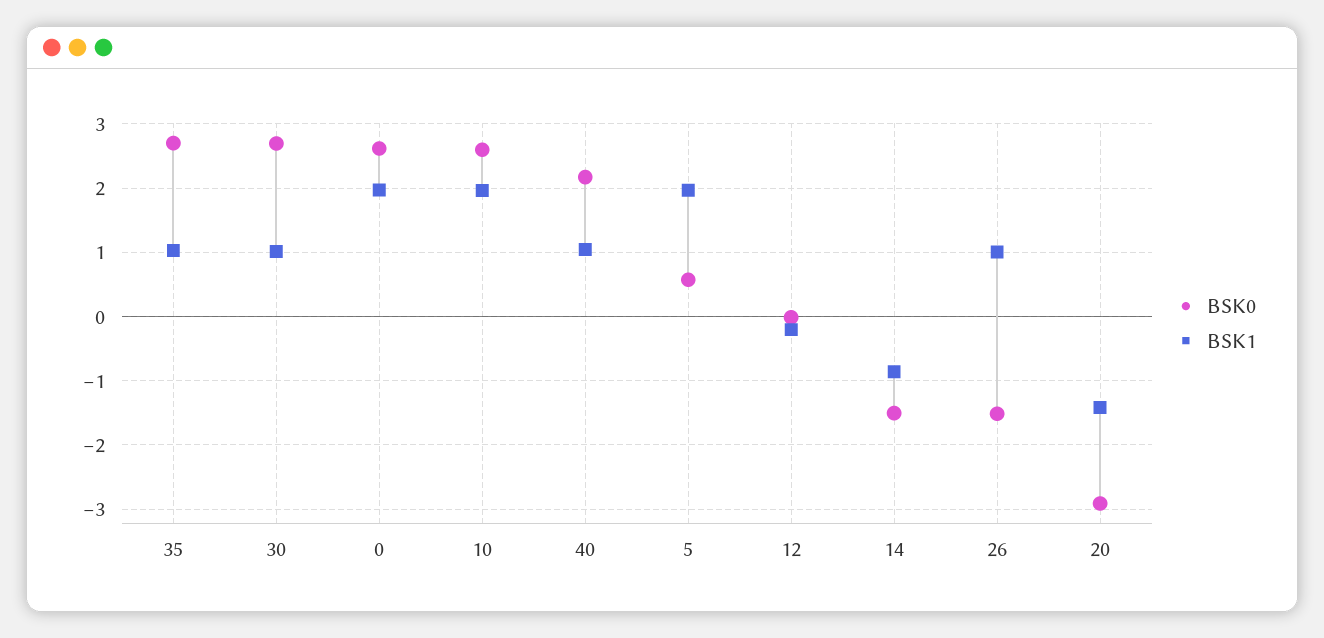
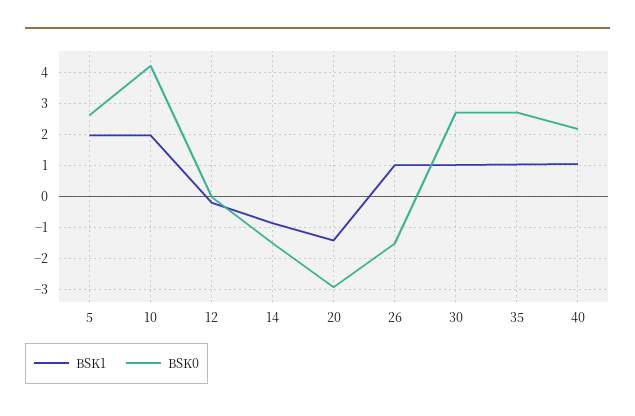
BSK0, 0: 2.6 -> none
BSK1, 0: 2 -> none
BSK0, 10: 2.6 -> 4.2
BSK0, 5: 0.6 -> 2.6

